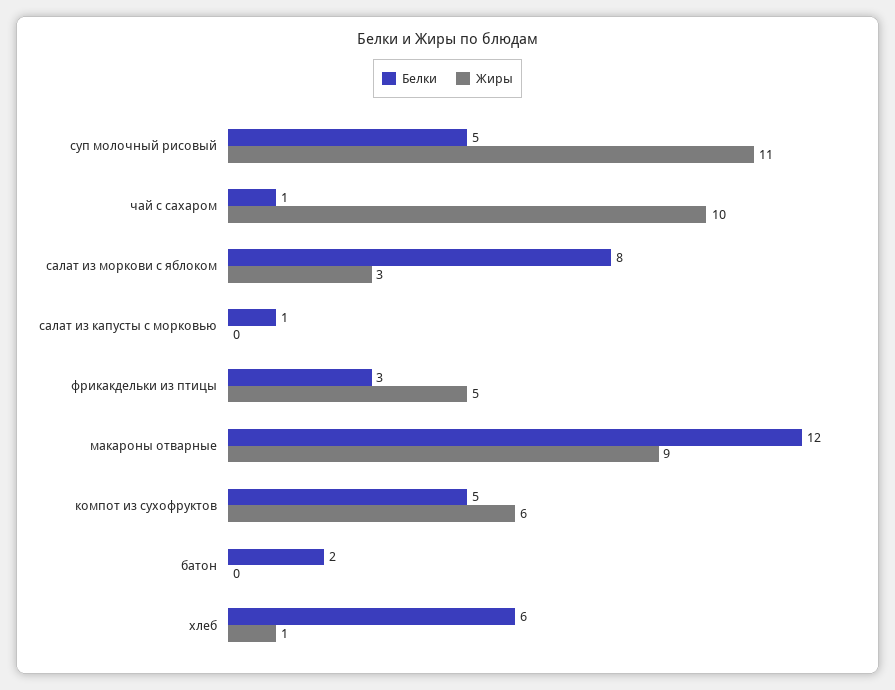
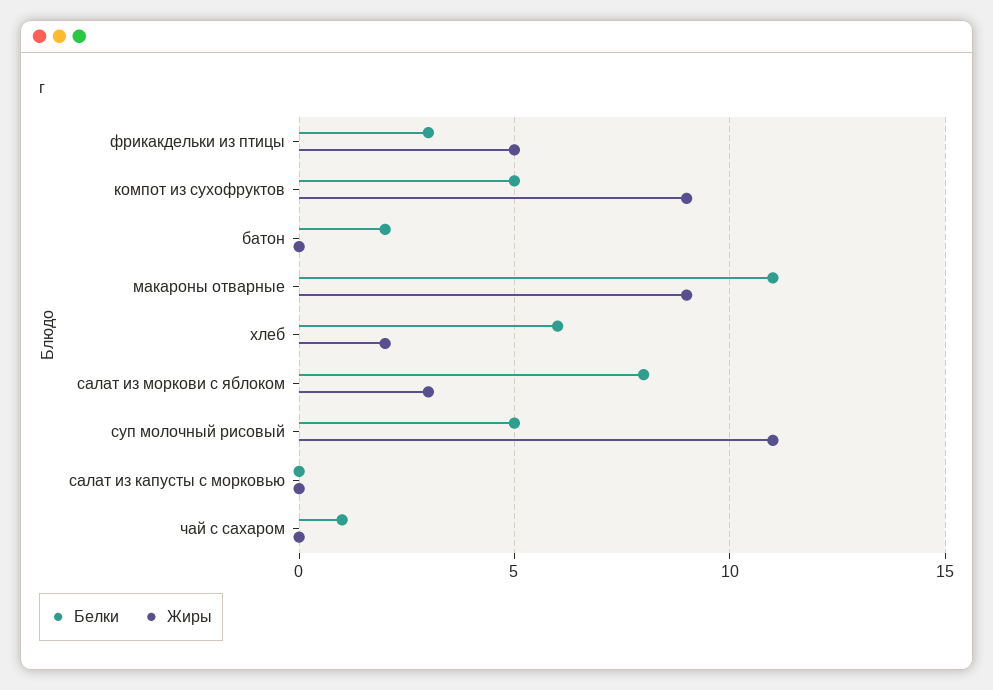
Жиры, чай с сахаром: 10 -> 0
Белки, салат из капусты с морковью: 1 -> 0
Белки, макароны отварные: 12 -> 11
Жиры, компот из сухофруктов: 6 -> 9
Жиры, хлеб: 1 -> 2

